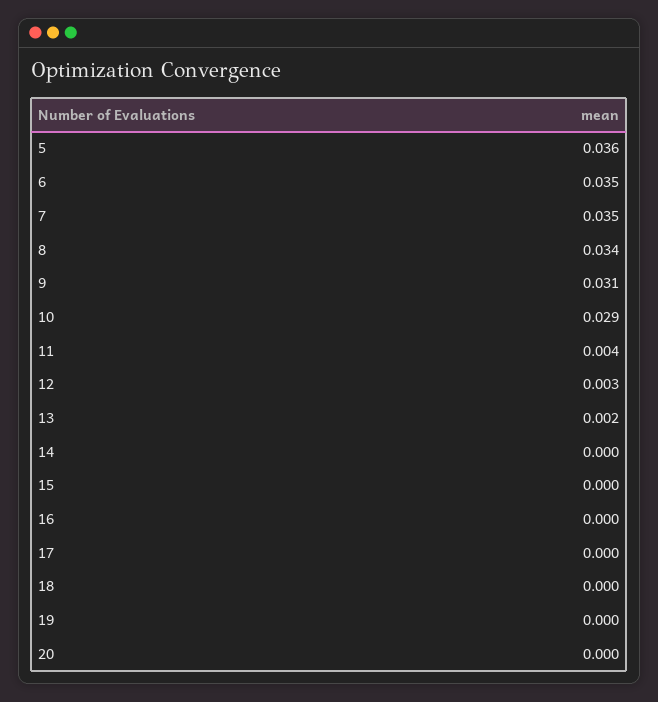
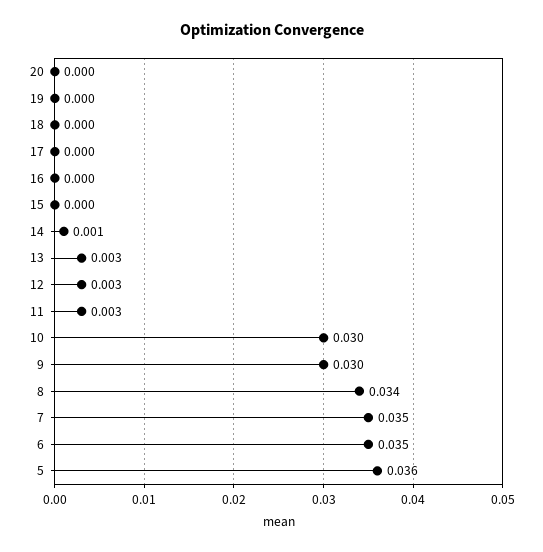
9: 0.031 -> 0.03
10: 0.029 -> 0.03
11: 0.004 -> 0.003
13: 0.002 -> 0.003
14: 0 -> 0.001

